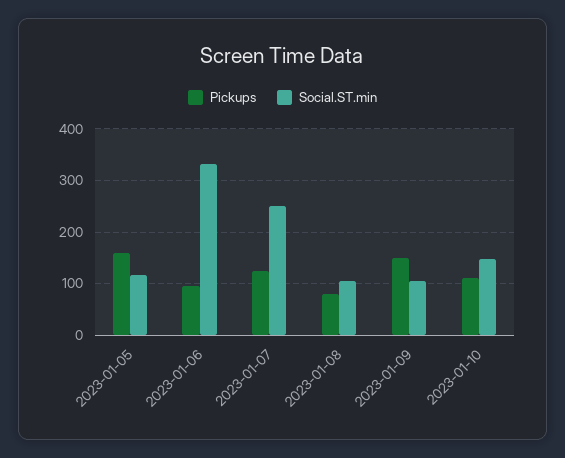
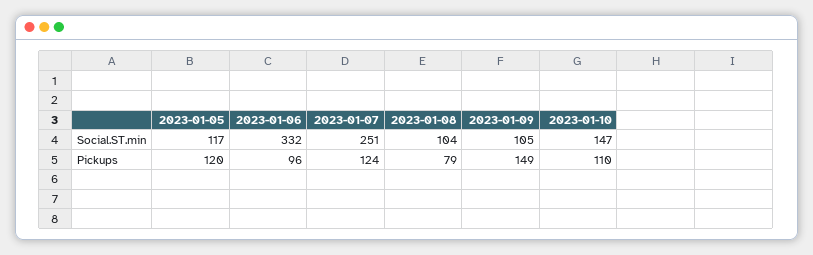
Pickups, 2023-01-05: 160 -> 120

